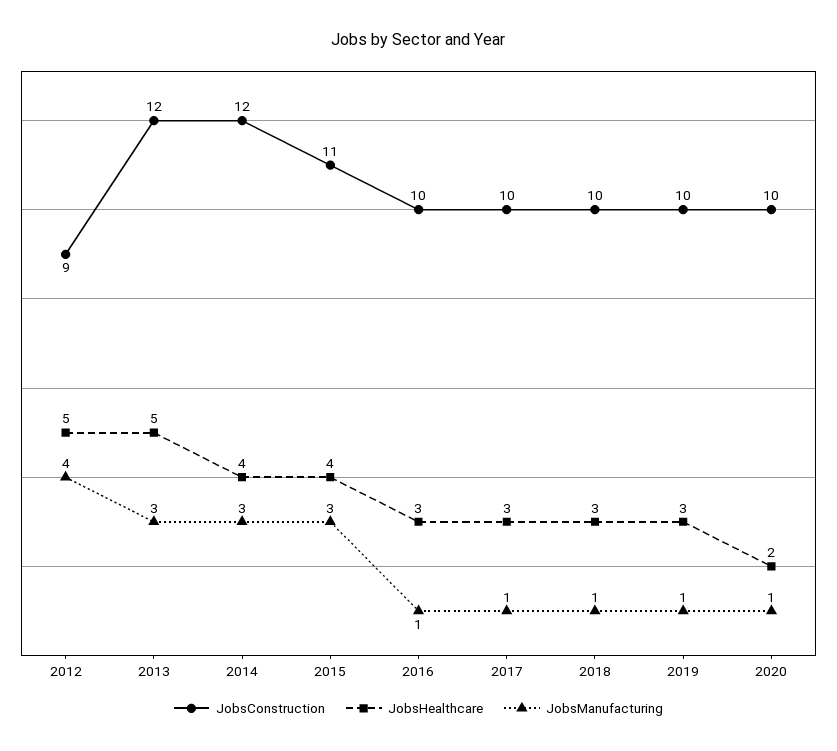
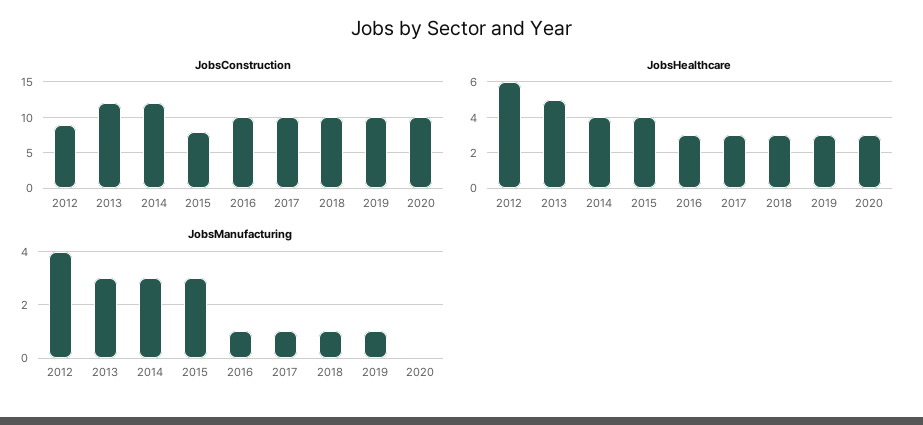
JobsHealthcare, 2012: 5 -> 6
JobsConstruction, 2015: 11 -> 8
JobsHealthcare, 2020: 2 -> 3
JobsManufacturing, 2020: 1 -> 0

